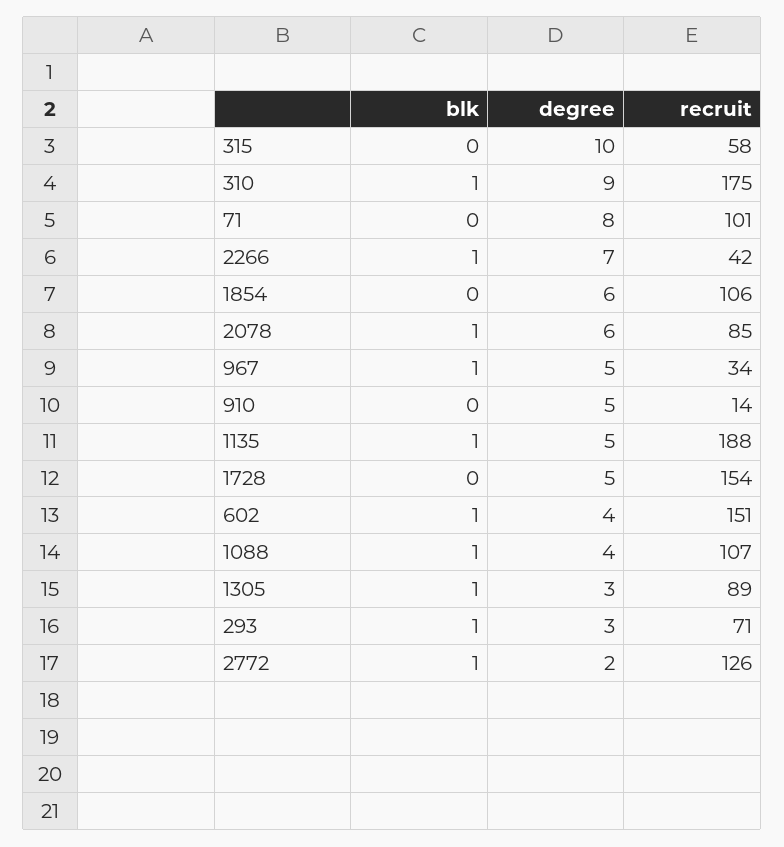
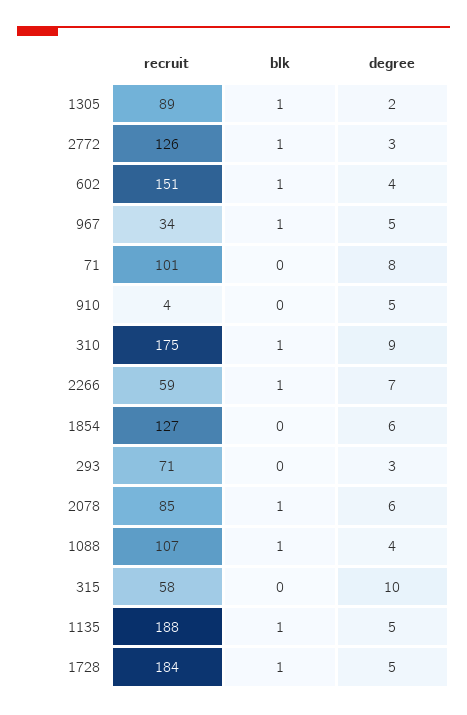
recruit, 2266: 42 -> 59
recruit, 1854: 106 -> 127
recruit, 910: 14 -> 4
blk, 1728: 0 -> 1
recruit, 1728: 154 -> 184
degree, 1305: 3 -> 2
blk, 293: 1 -> 0
degree, 2772: 2 -> 3

